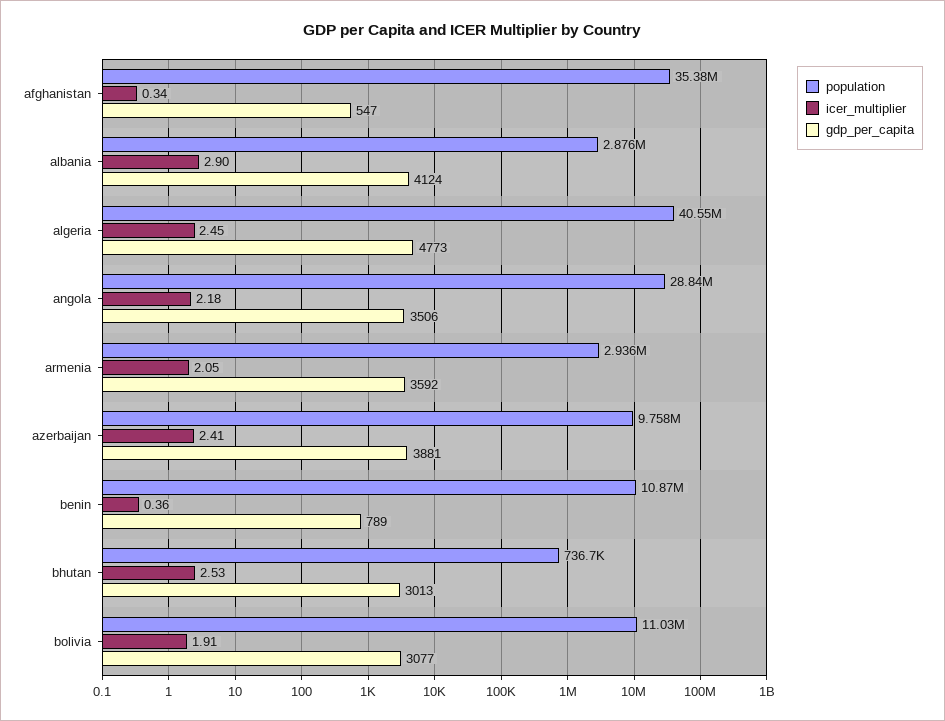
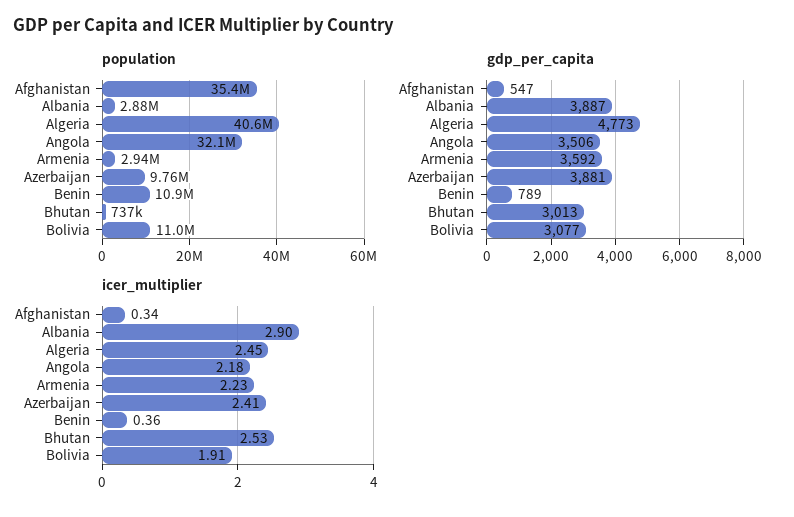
gdp_per_capita, albania: 4124 -> 3887
population, angola: 28840000 -> 32100000
icer_multiplier, armenia: 2.05 -> 2.23

